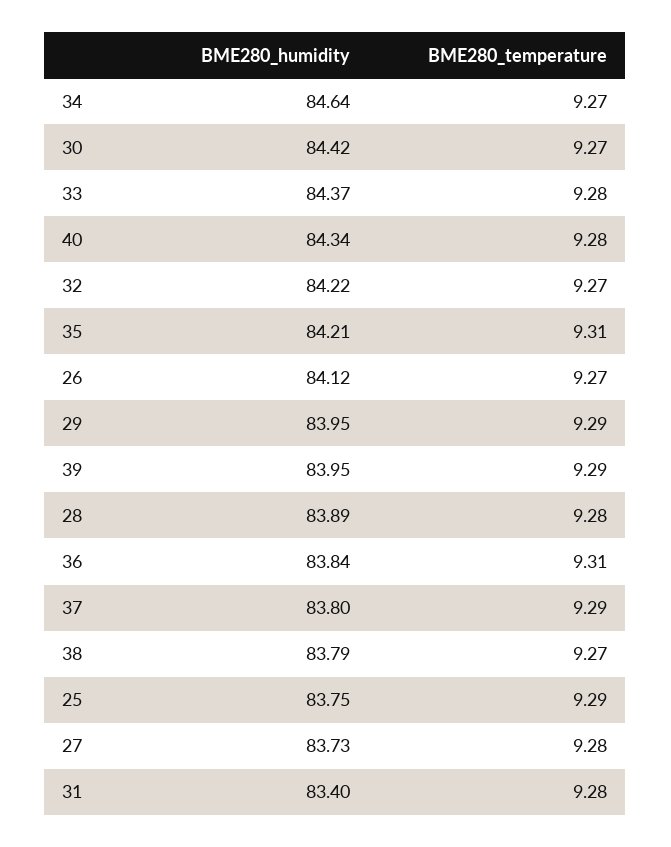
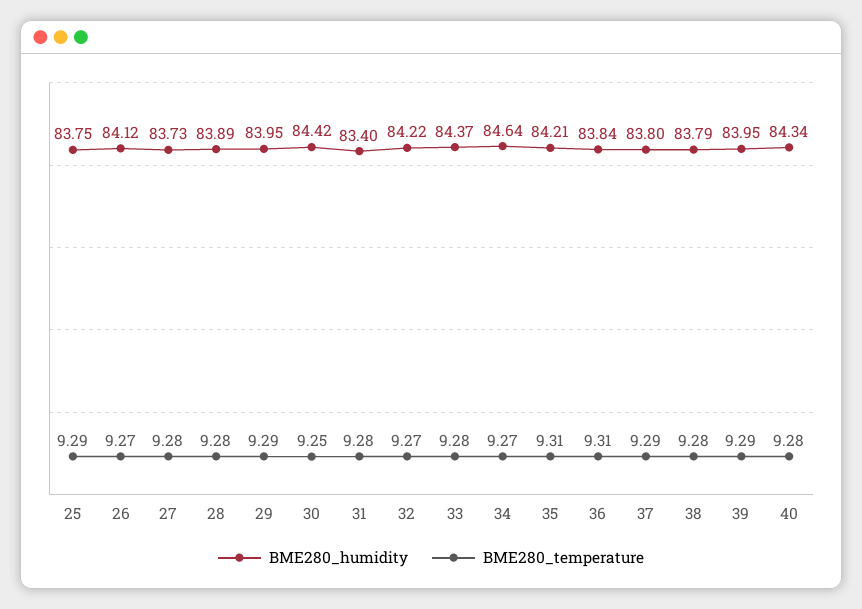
BME280_temperature, 30: 9.27 -> 9.25
BME280_temperature, 38: 9.27 -> 9.28

